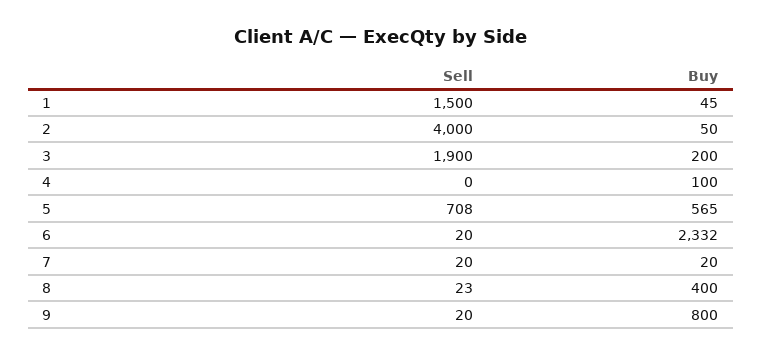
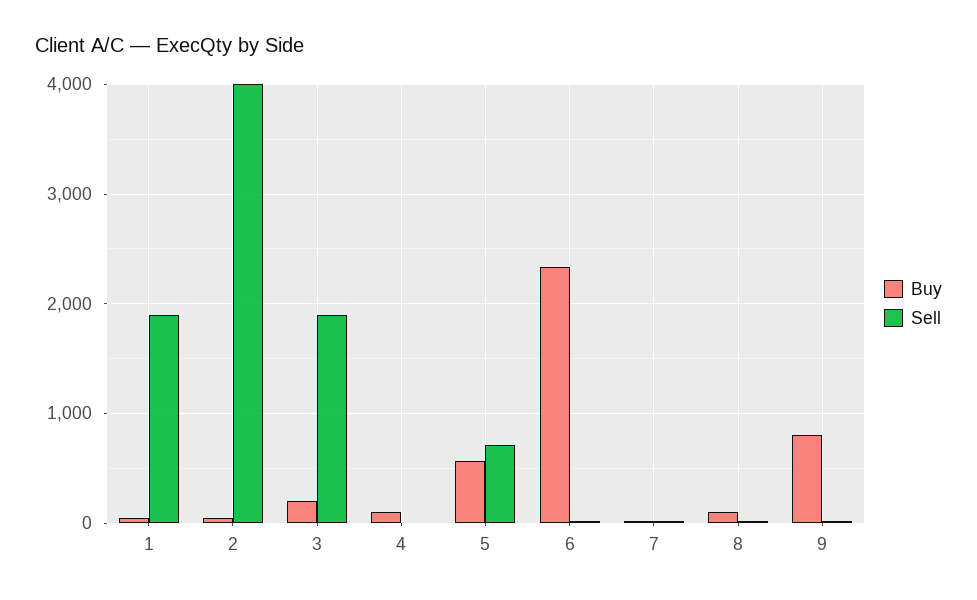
Sell, 1: 1500 -> 1900
Buy, 8: 400 -> 100

